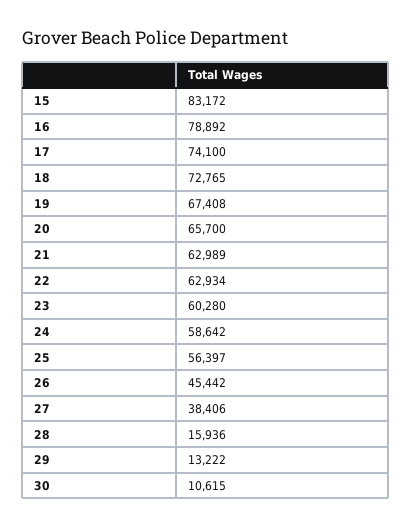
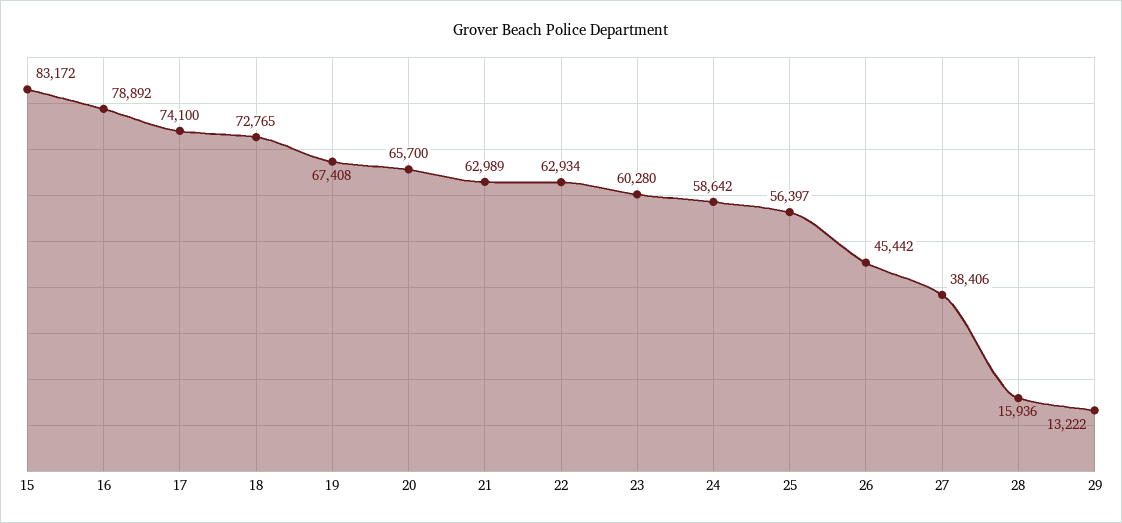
30: 10615 -> none

